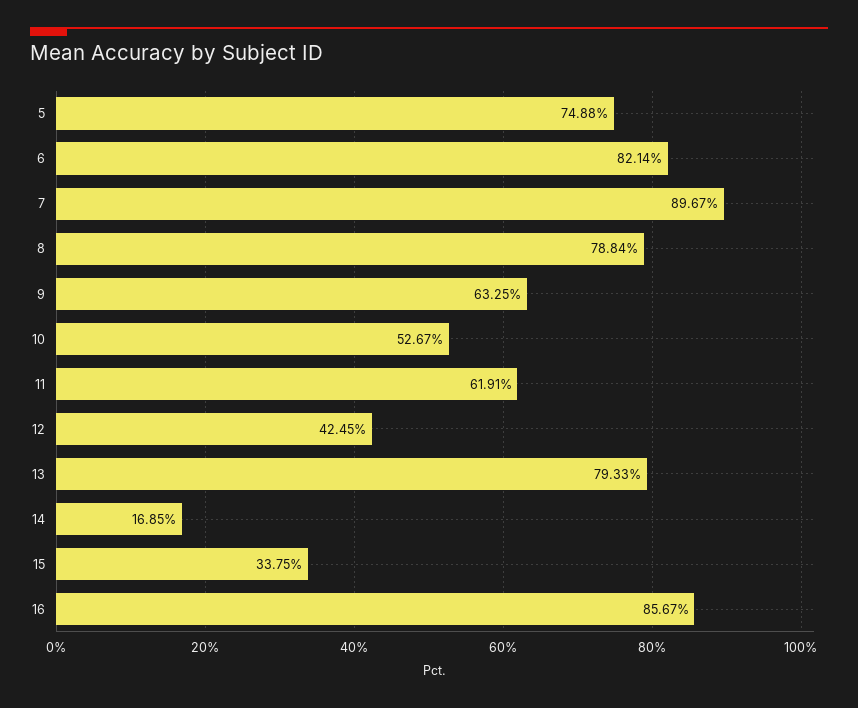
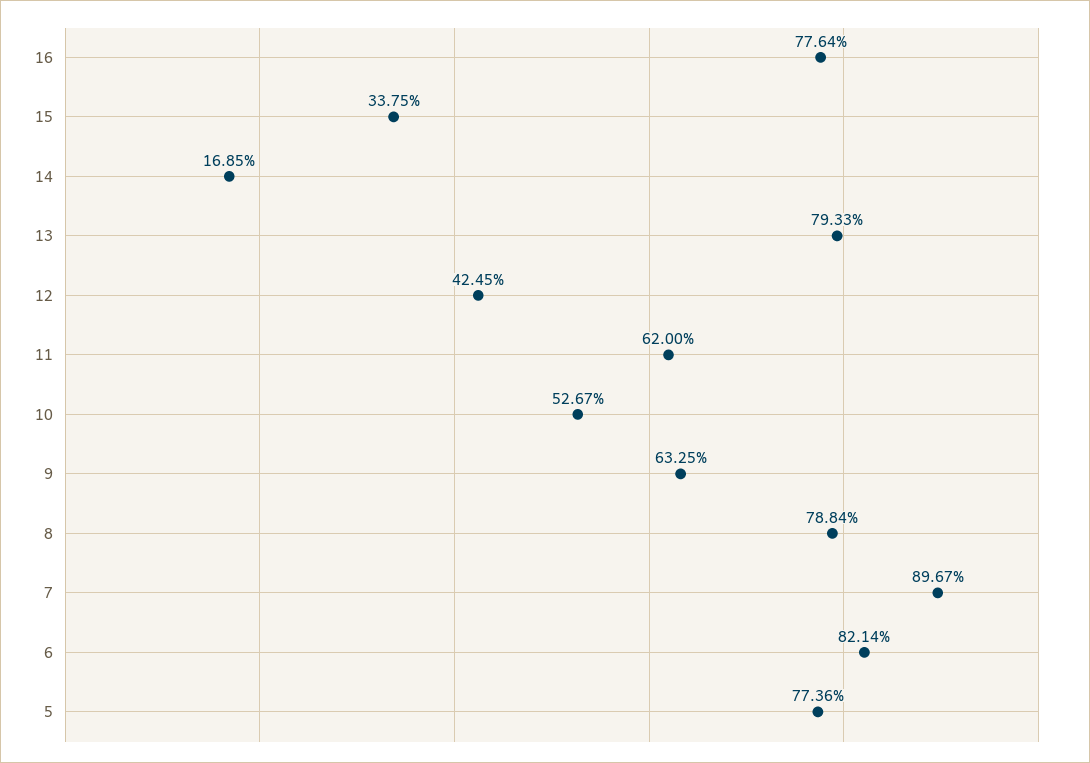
5: 74.88 -> 77.36
11: 61.91 -> 62
16: 85.67 -> 77.64

